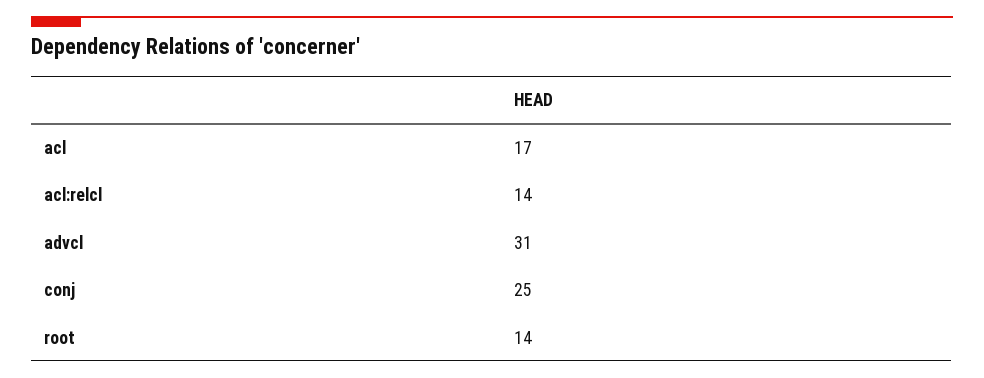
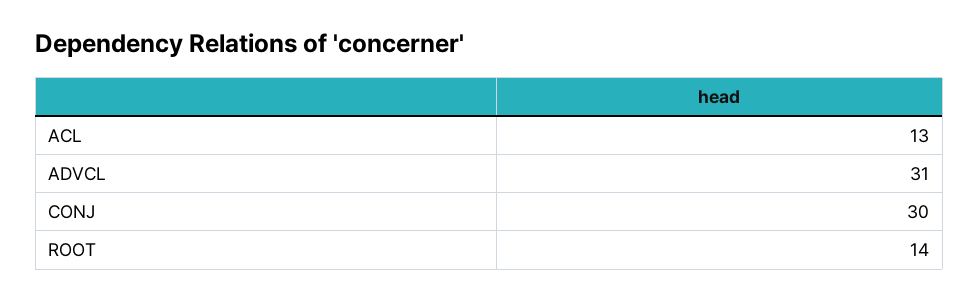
acl: 17 -> 13
acl:relcl: 14 -> none
conj: 25 -> 30

